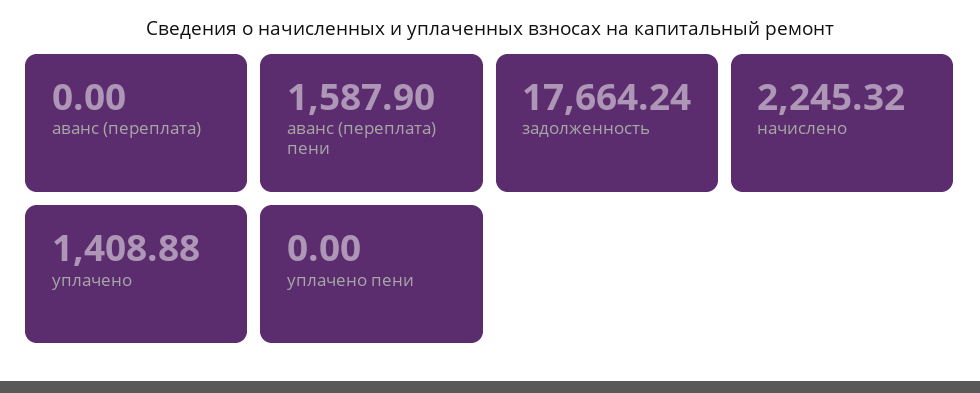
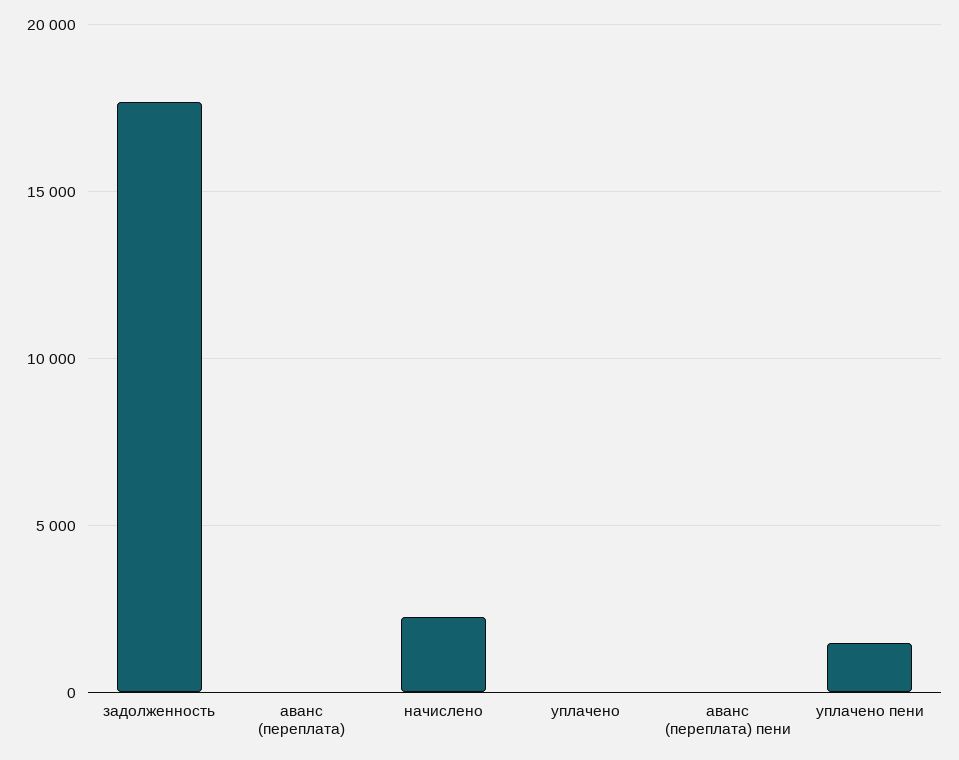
аванс (переплата) пени: 1587.9 -> 0
уплачено: 1408.88 -> 0
уплачено пени: 0 -> 1500

